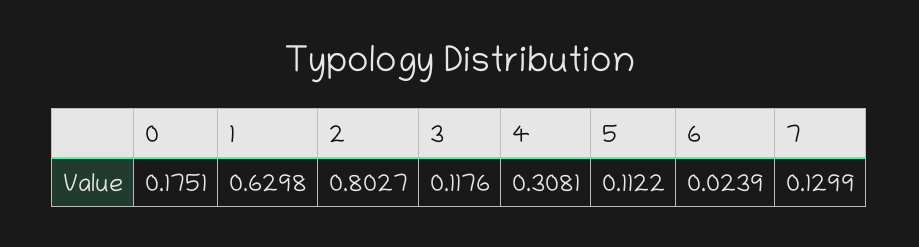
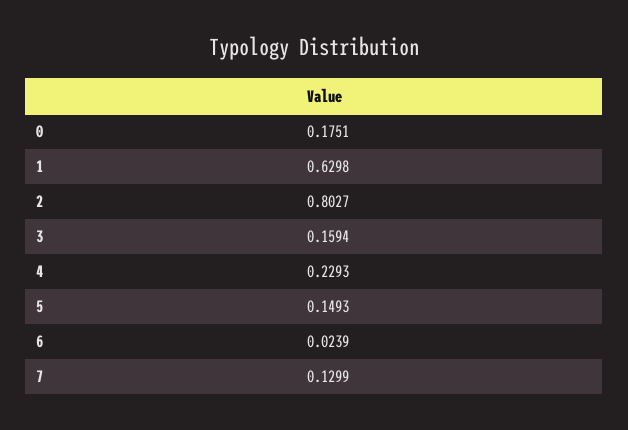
3: 0.1176 -> 0.1594
4: 0.3081 -> 0.2293
5: 0.1122 -> 0.1493

